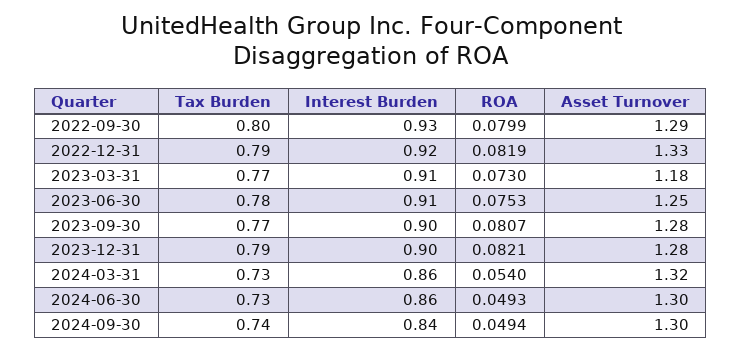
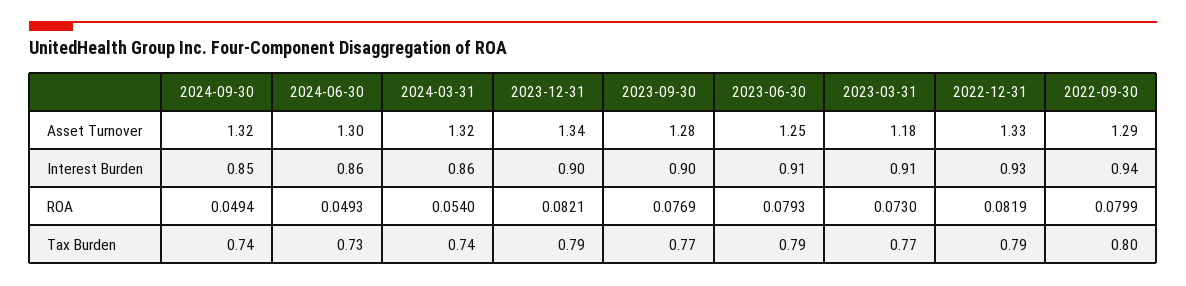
Interest Burden, 2022-09-30: 0.93 -> 0.94
Interest Burden, 2022-12-31: 0.92 -> 0.93
Tax Burden, 2023-06-30: 0.78 -> 0.79
ROA, 2023-06-30: 0.0753 -> 0.0793
ROA, 2023-09-30: 0.0807 -> 0.0769
Asset Turnover, 2023-12-31: 1.28 -> 1.34
Tax Burden, 2024-03-31: 0.73 -> 0.74
Interest Burden, 2024-09-30: 0.84 -> 0.85
Asset Turnover, 2024-09-30: 1.3 -> 1.32

